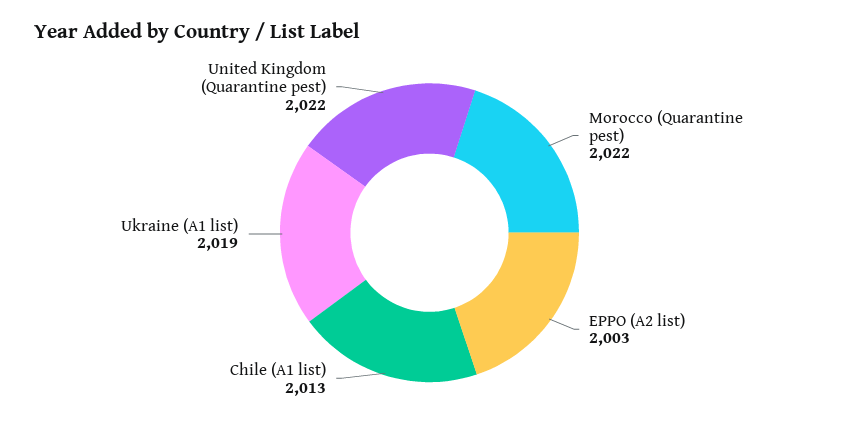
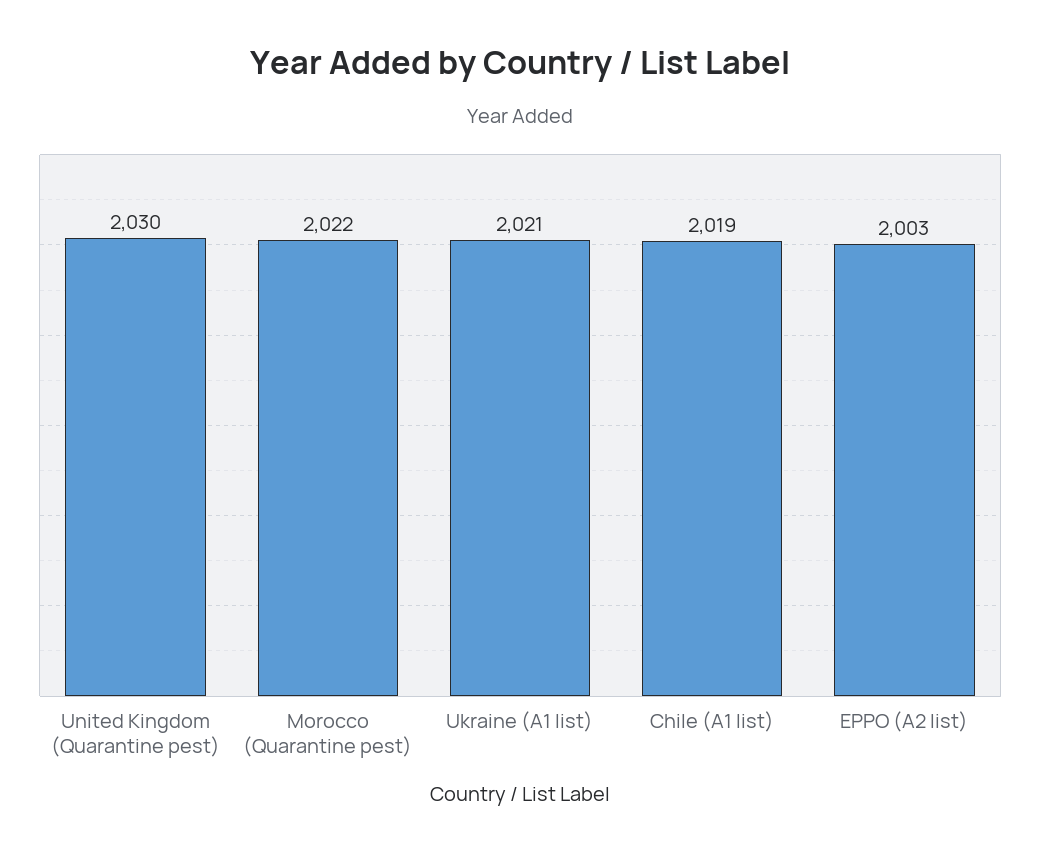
Chile (A1 list): 2013 -> 2019
Ukraine (A1 list): 2019 -> 2021
United Kingdom (Quarantine pest): 2022 -> 2030

